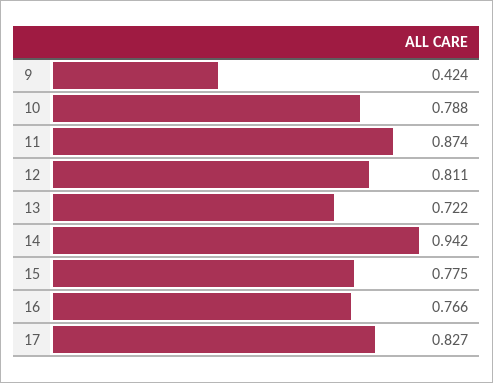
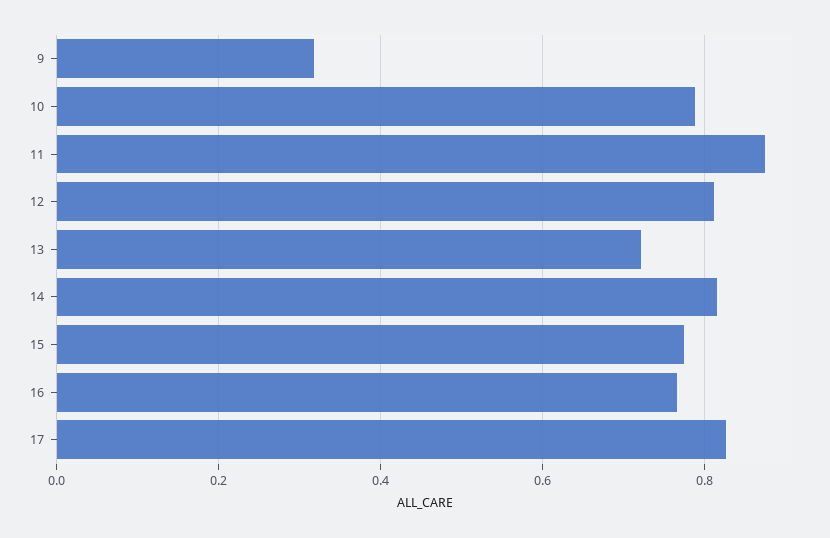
9: 0.424 -> 0.32
14: 0.942 -> 0.82

